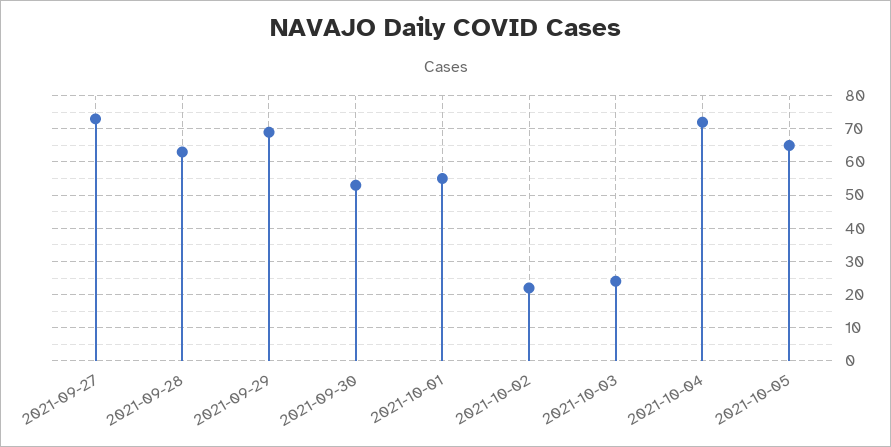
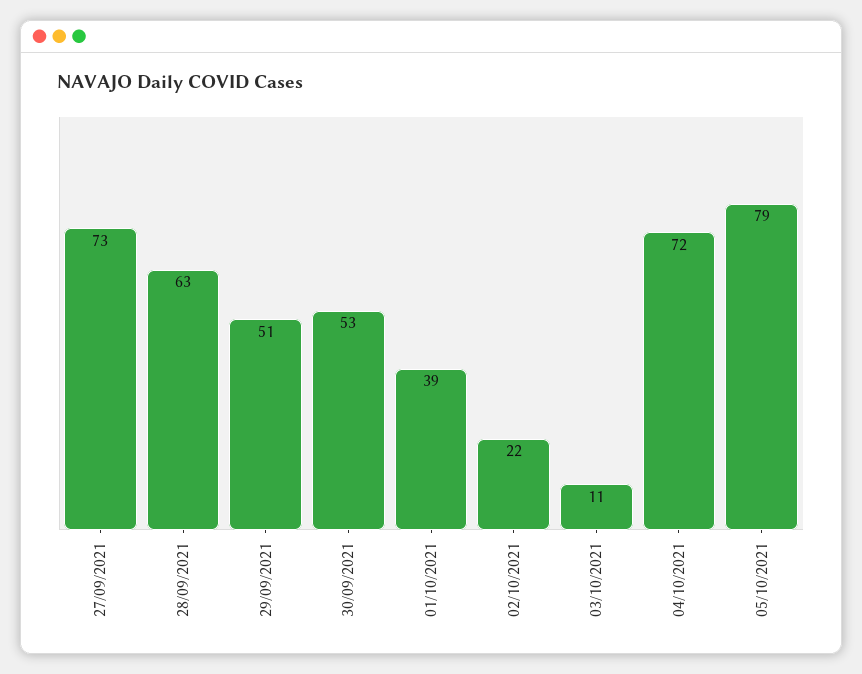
2021-09-29: 70 -> 51
2021-10-01: 55 -> 39
2021-10-03: 25 -> 11
2021-10-05: 65 -> 79

